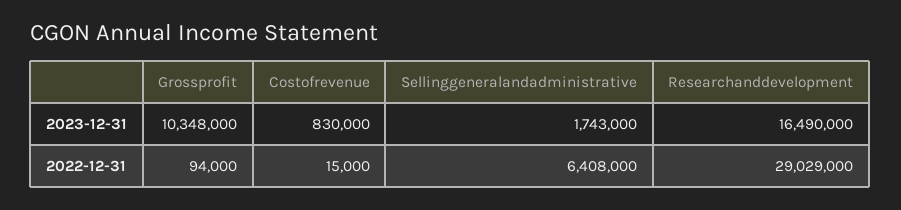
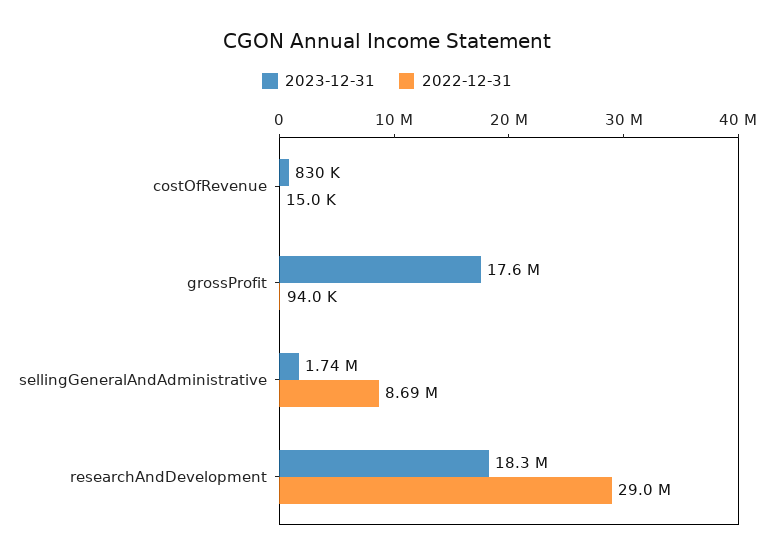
2023-12-31, Grossprofit: 10348000 -> 17600000
2023-12-31, Researchanddevelopment: 16490000 -> 18300000
2022-12-31, Sellinggeneralandadministrative: 6408000 -> 8690000

